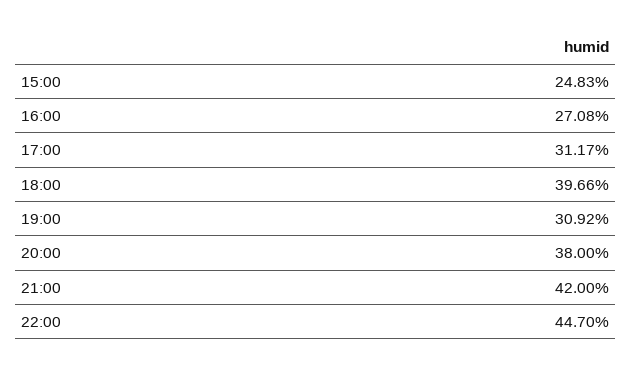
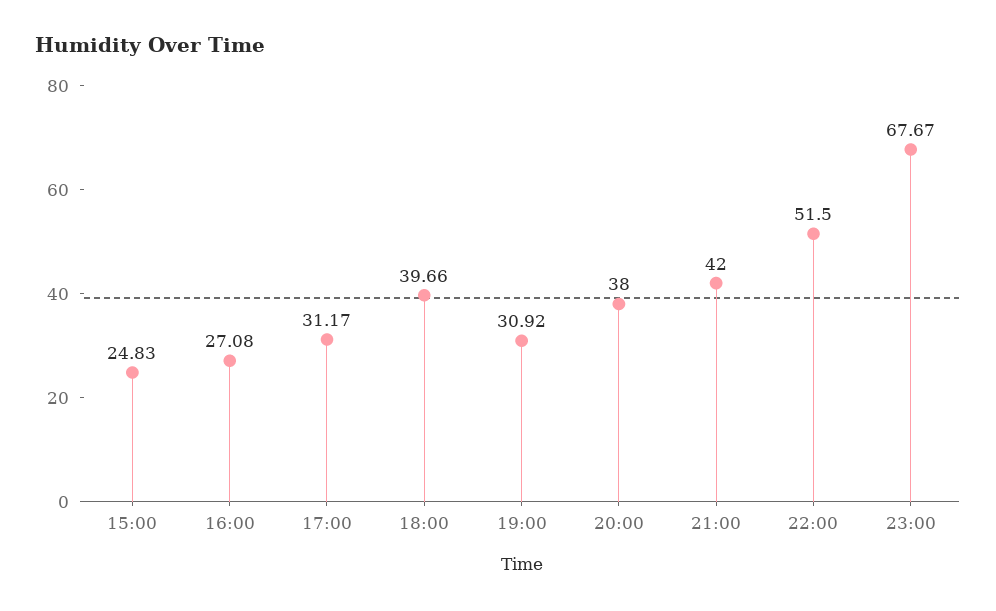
22:00: 44.7 -> 51.5
23:00: none -> 67.67

